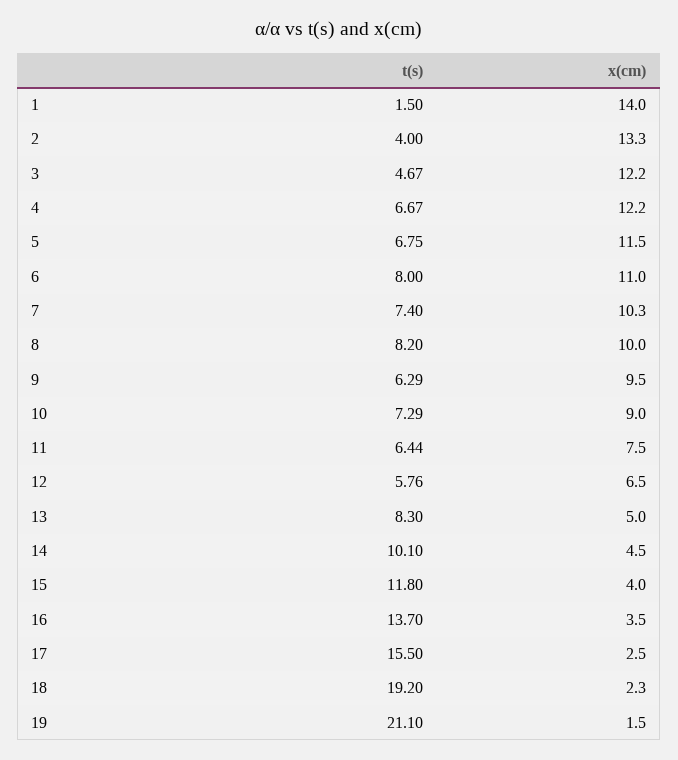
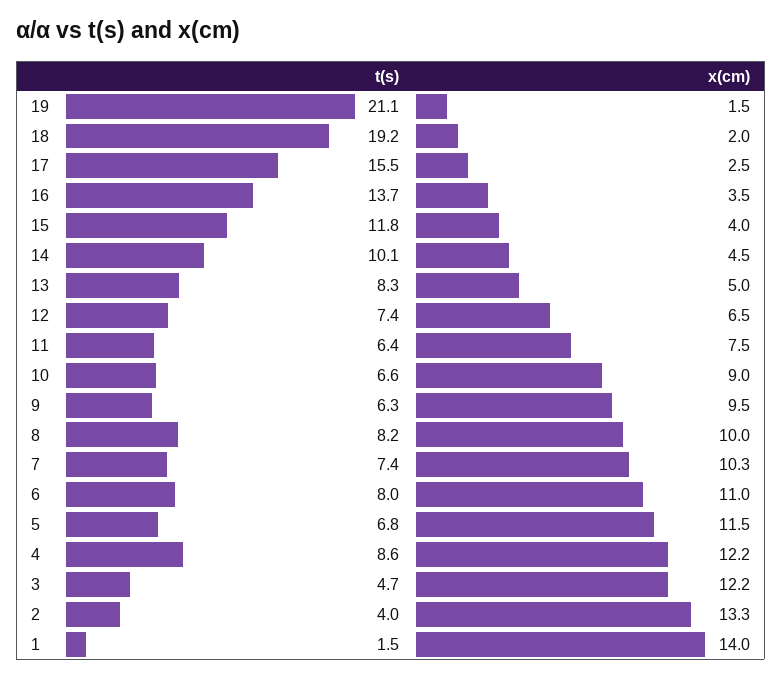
t(s), 4: 6.67 -> 8.6
t(s), 10: 7.29 -> 6.6
t(s), 12: 5.76 -> 7.4
x(cm), 18: 2.3 -> 2

